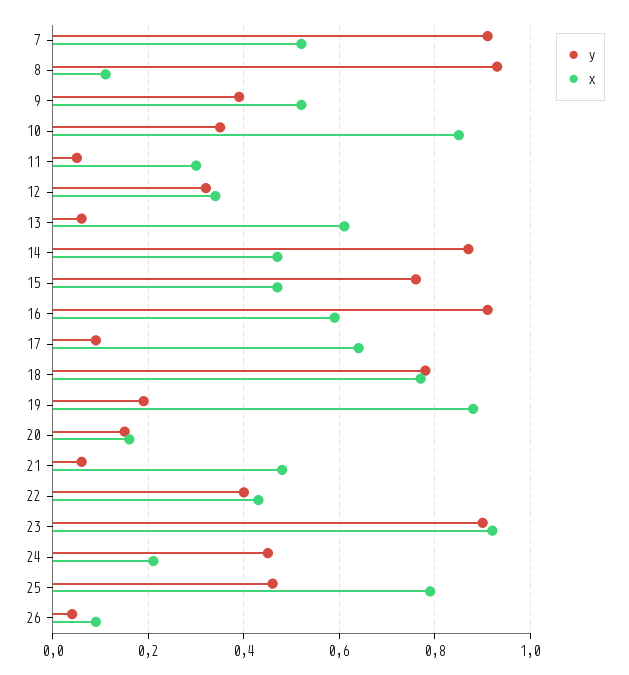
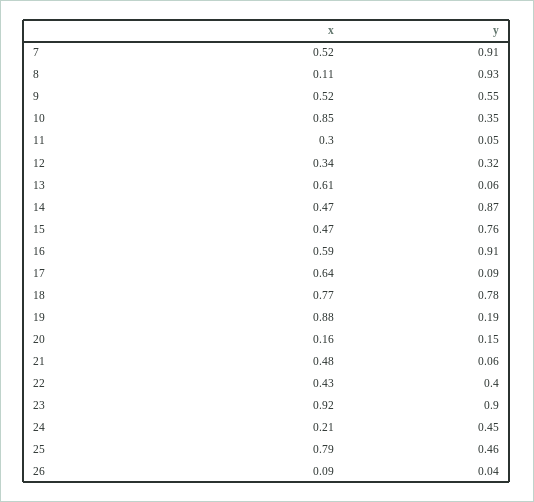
y, 9: 0.4 -> 0.55

